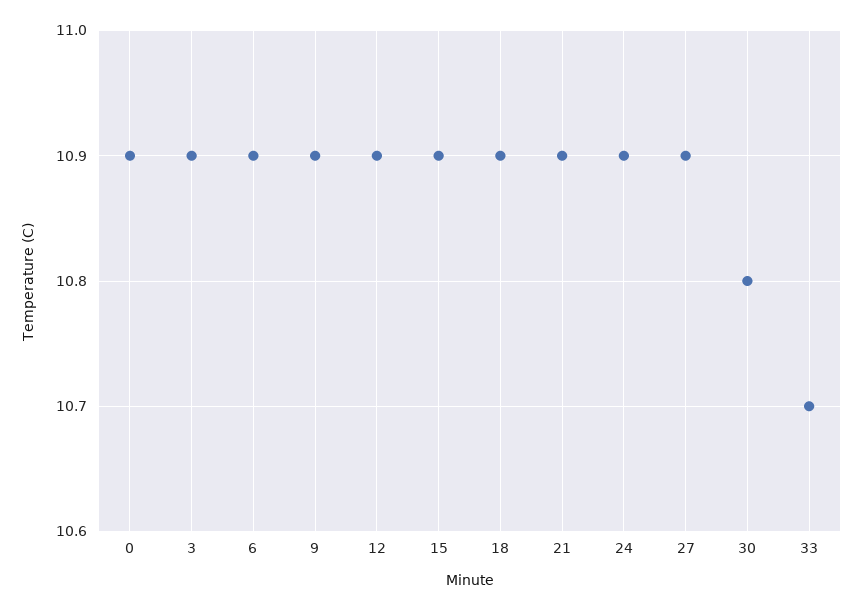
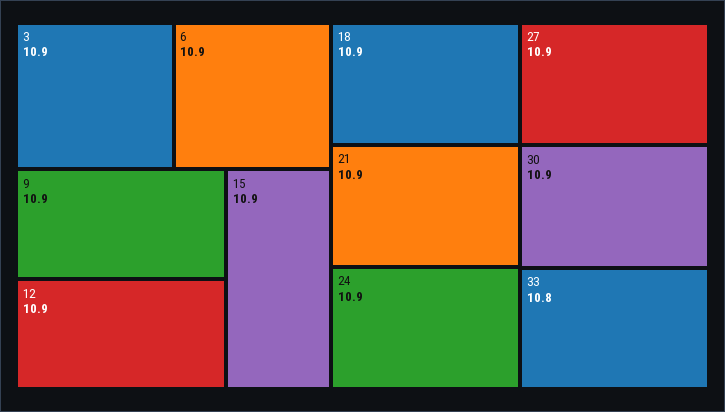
0: 10.9 -> none
30: 10.8 -> 10.9
33: 10.7 -> 10.8

